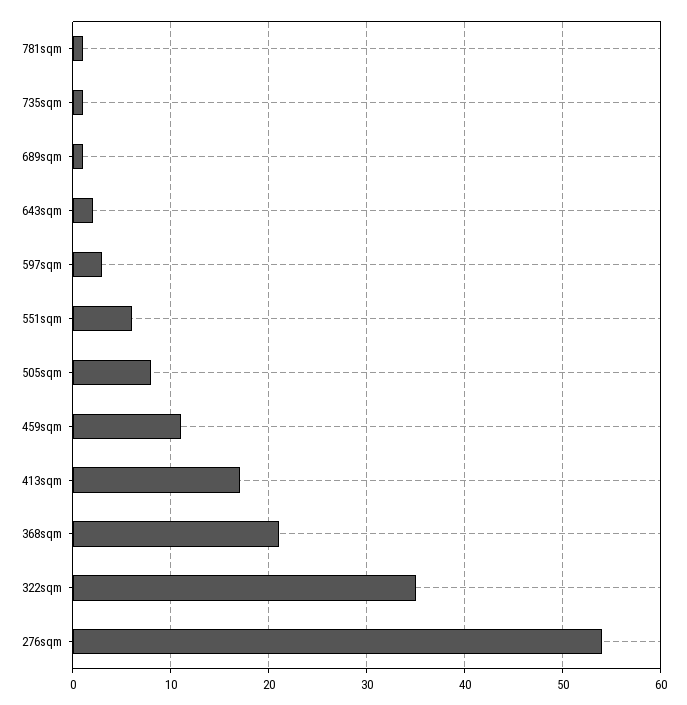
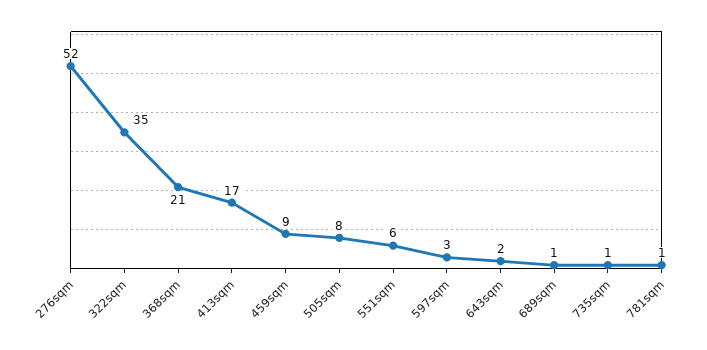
459sqm: 11 -> 9
276sqm: 54 -> 52

